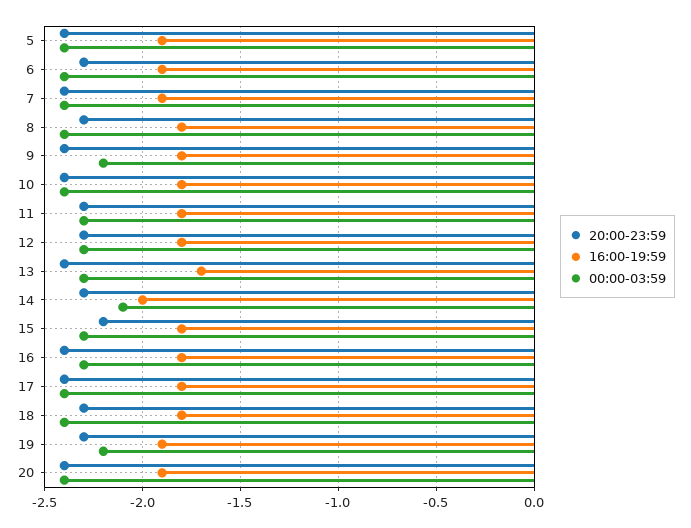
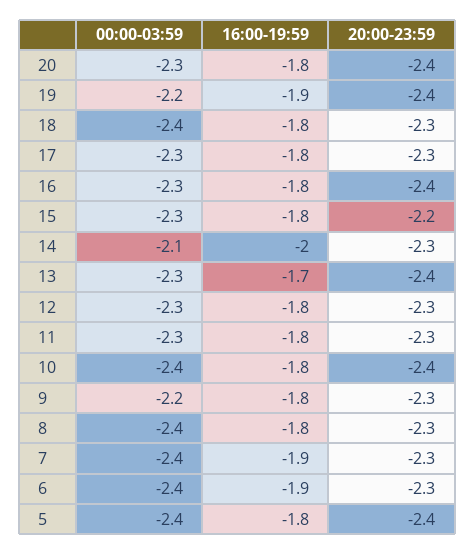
16:00-19:59, 5: -1.9 -> -1.8
20:00-23:59, 7: -2.4 -> -2.3
20:00-23:59, 9: -2.4 -> -2.3
20:00-23:59, 17: -2.4 -> -2.3
00:00-03:59, 17: -2.4 -> -2.3
20:00-23:59, 19: -2.3 -> -2.4
16:00-19:59, 20: -1.9 -> -1.8
00:00-03:59, 20: -2.4 -> -2.3

